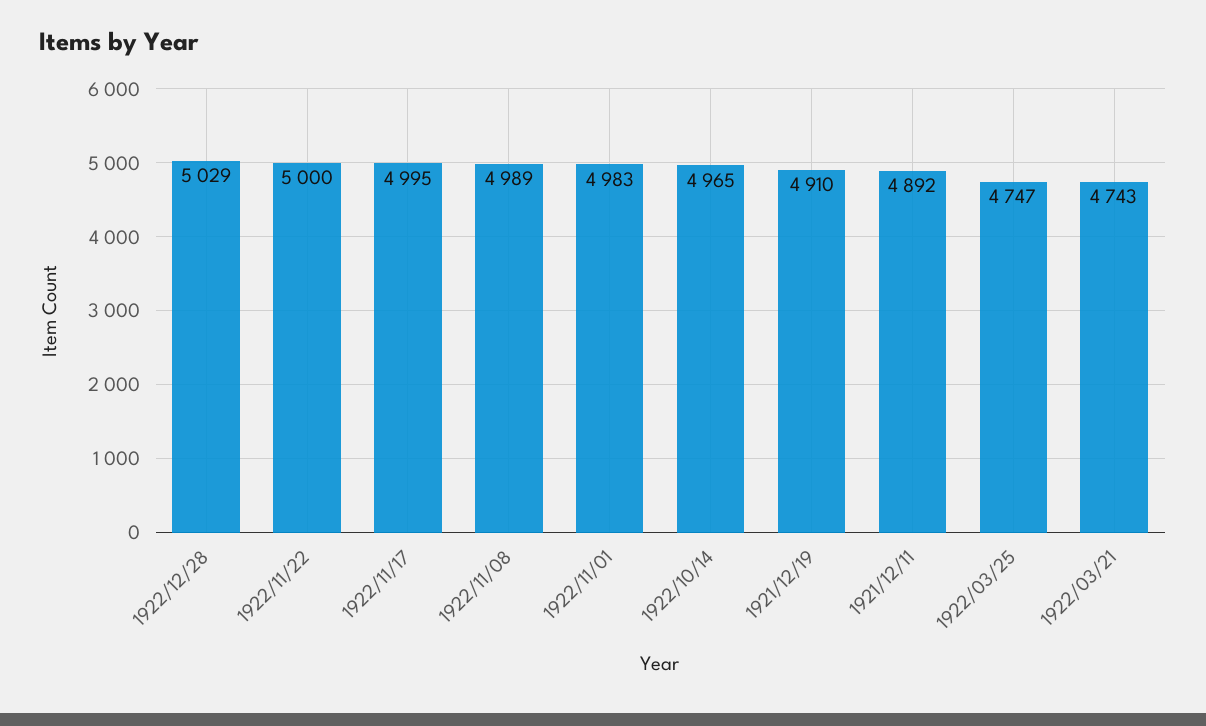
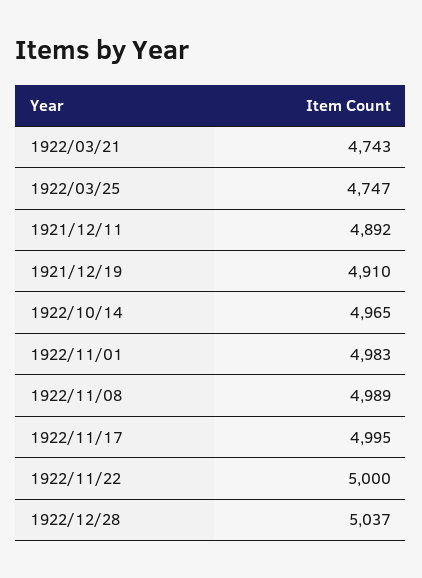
1922/12/28: 5029 -> 5037

